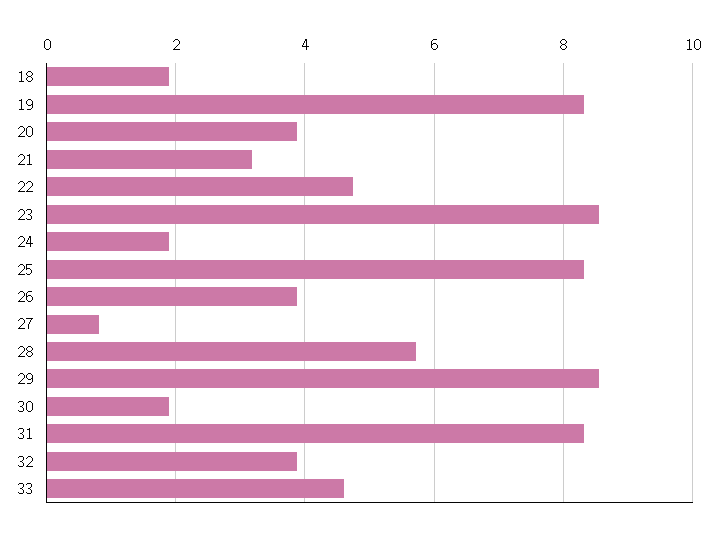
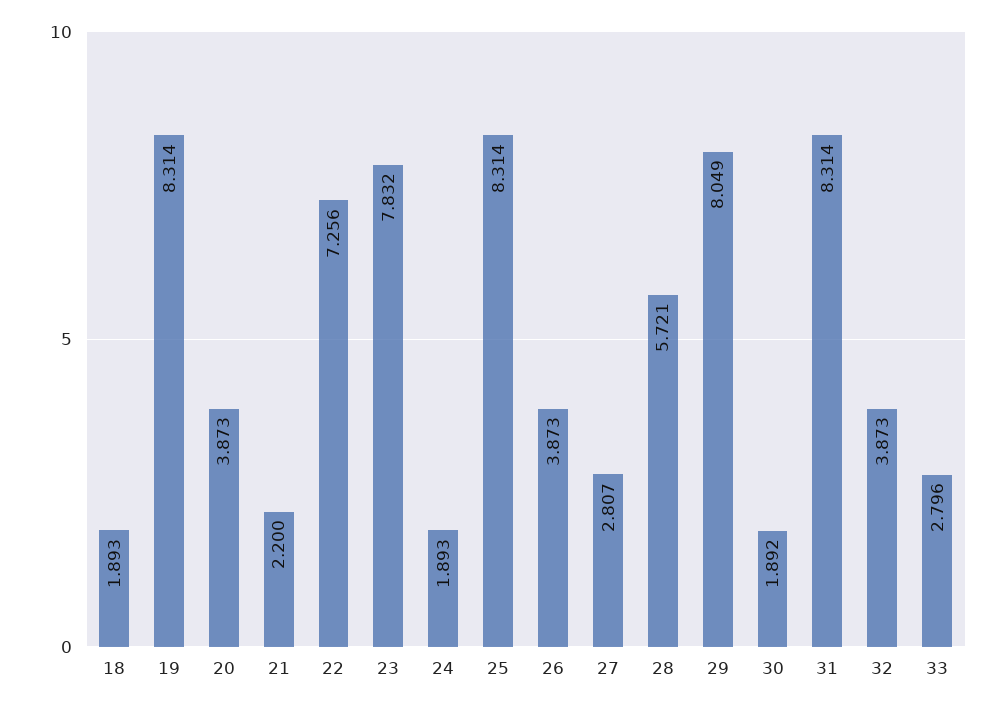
21: 3.2 -> 2.2
22: 4.8 -> 7.256
23: 8.6 -> 7.832
27: 0.8 -> 2.807
29: 8.6 -> 8.049
33: 4.6 -> 2.796

